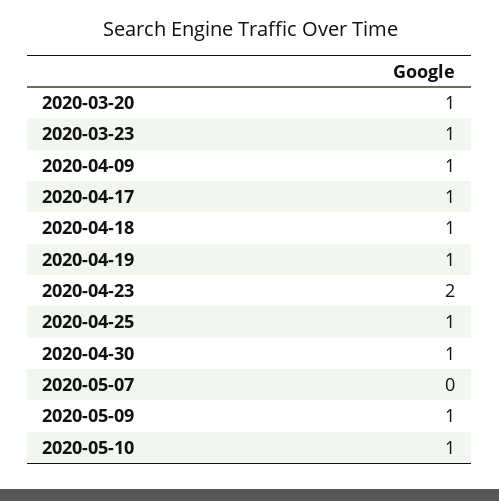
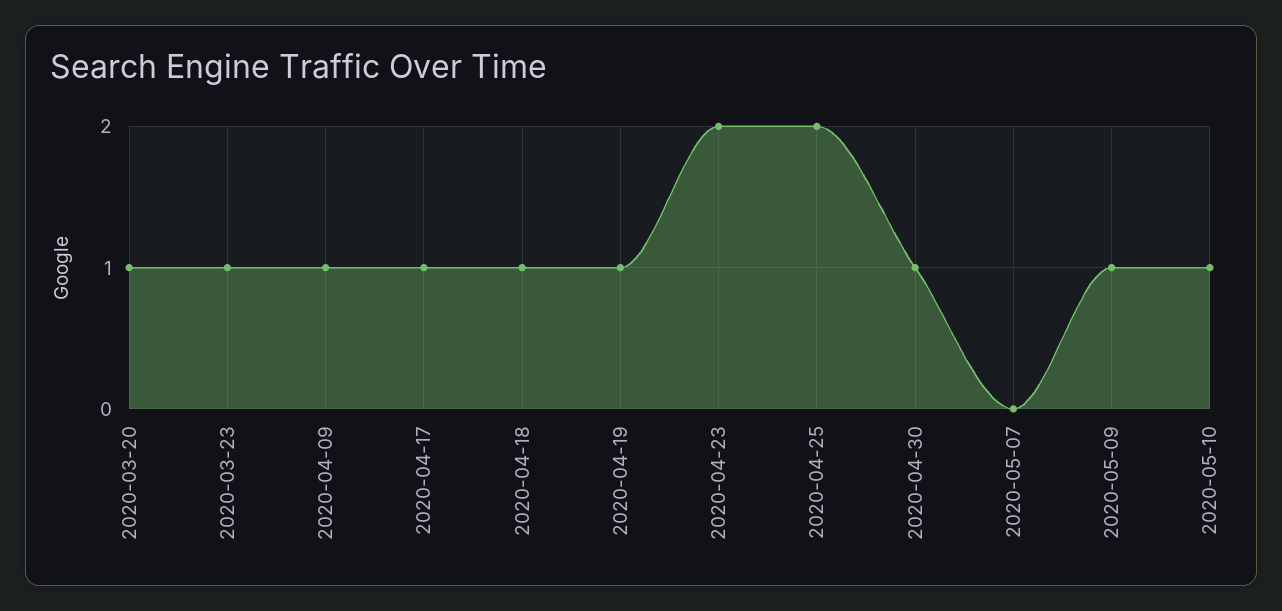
2020-04-25: 1 -> 2

